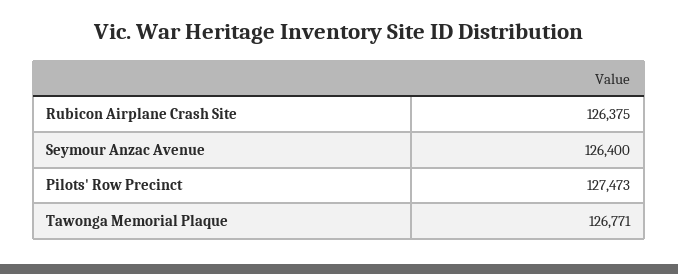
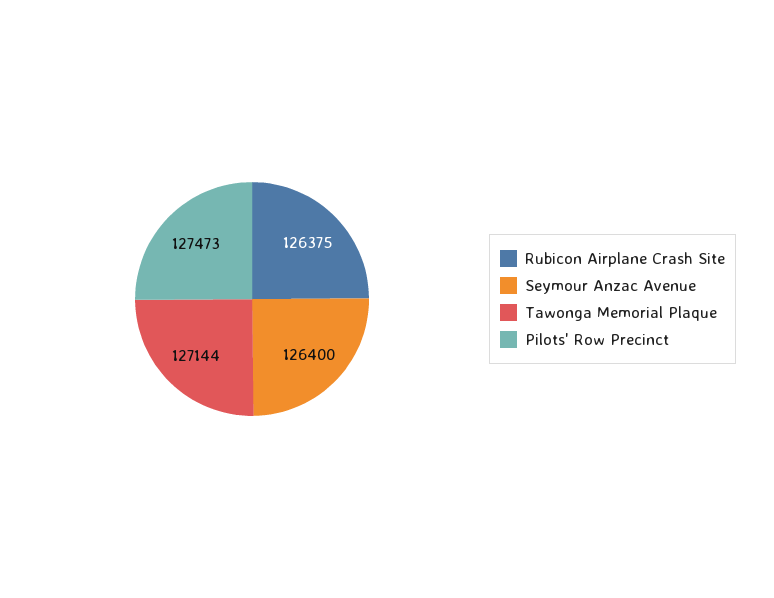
Tawonga Memorial Plaque: 126771 -> 127144

